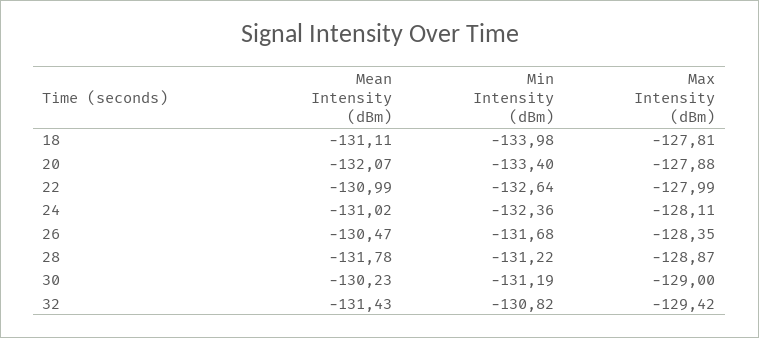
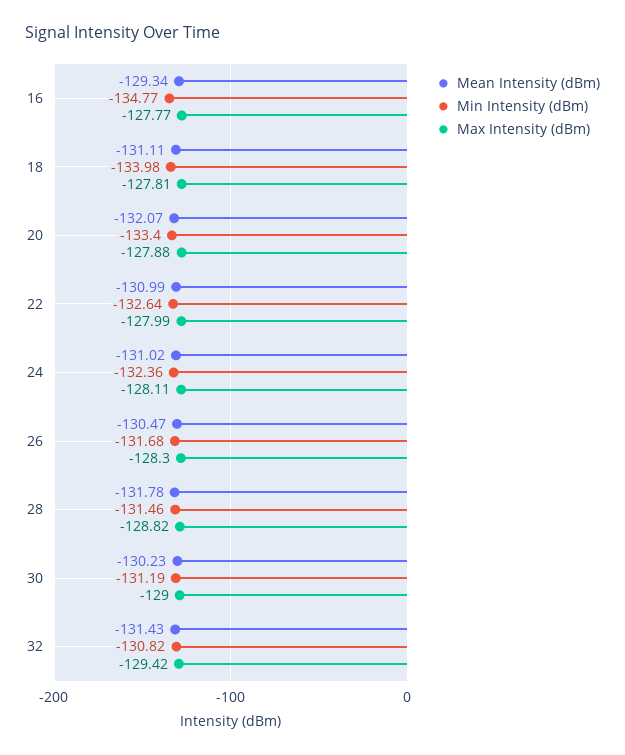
Max Intensity (dBm), 26: -128.35 -> -128.3
Min Intensity (dBm), 28: -131.22 -> -131.46
Max Intensity (dBm), 28: -128.87 -> -128.82
Mean Intensity (dBm), 16: none -> -129.34
Min Intensity (dBm), 16: none -> -134.77
Max Intensity (dBm), 16: none -> -127.77

